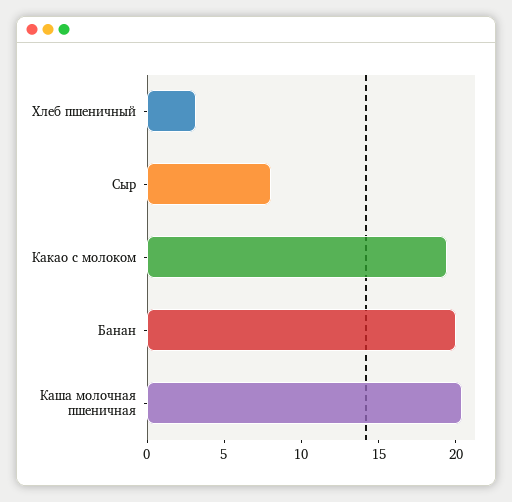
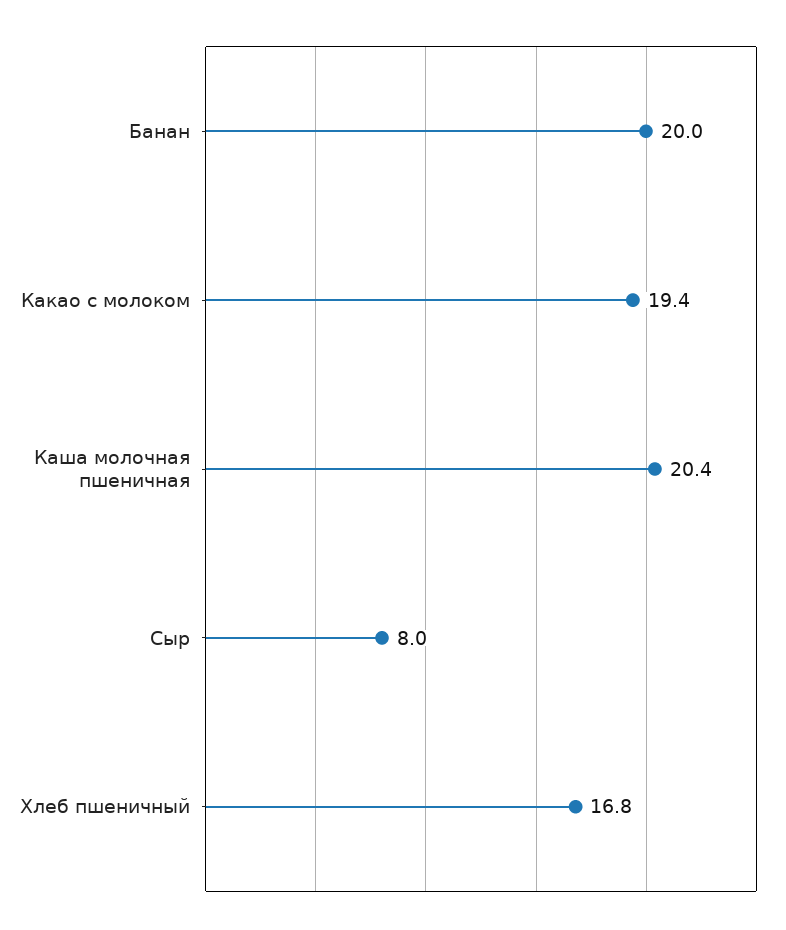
Хлеб пшеничный: 3 -> 16.8

